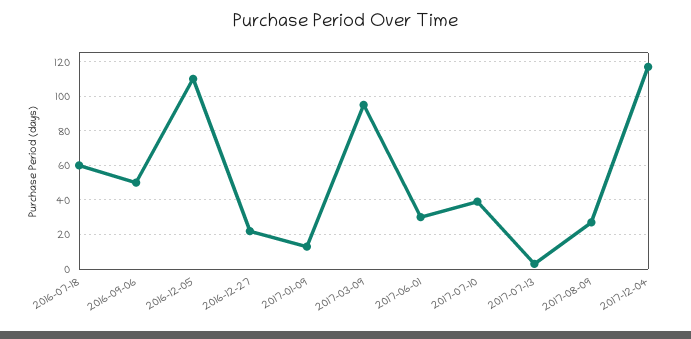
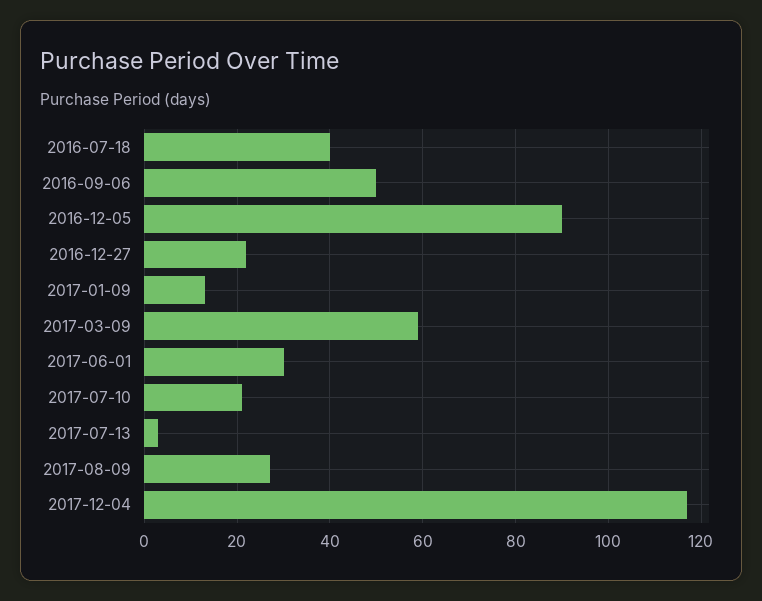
2016-07-18: 60 -> 40
2016-12-05: 110 -> 90
2017-03-09: 95 -> 60
2017-07-10: 40 -> 20

